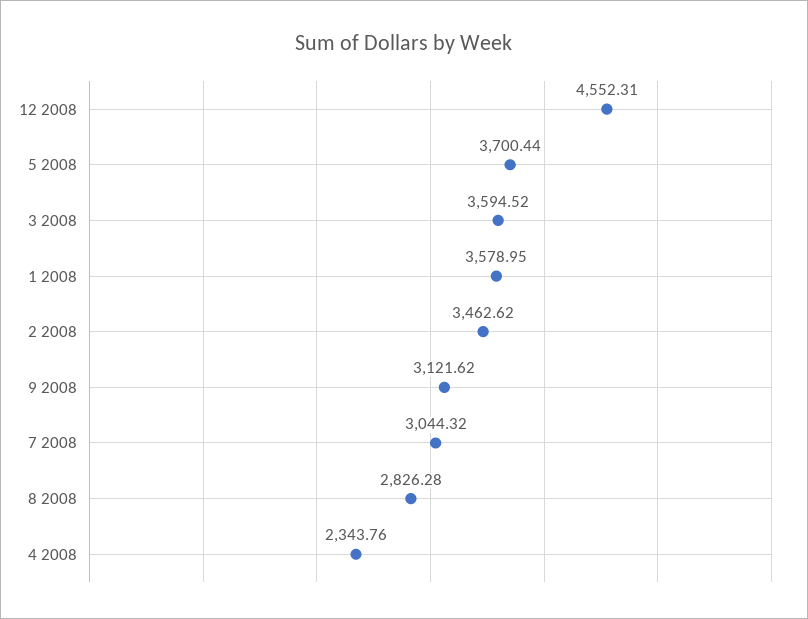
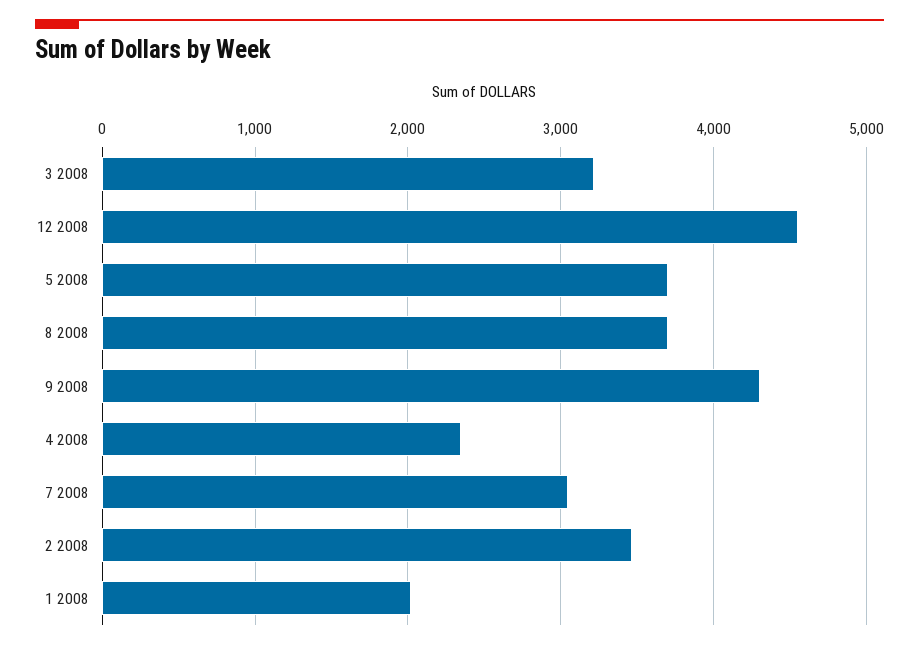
3 2008: 3594.52 -> 3200
1 2008: 3578.95 -> 2000
9 2008: 3121.62 -> 4300
8 2008: 2826.28 -> 3700

